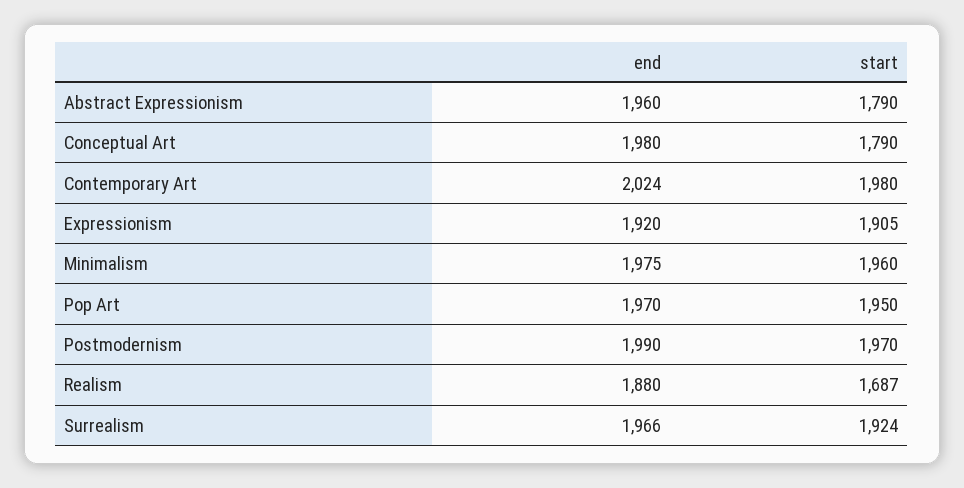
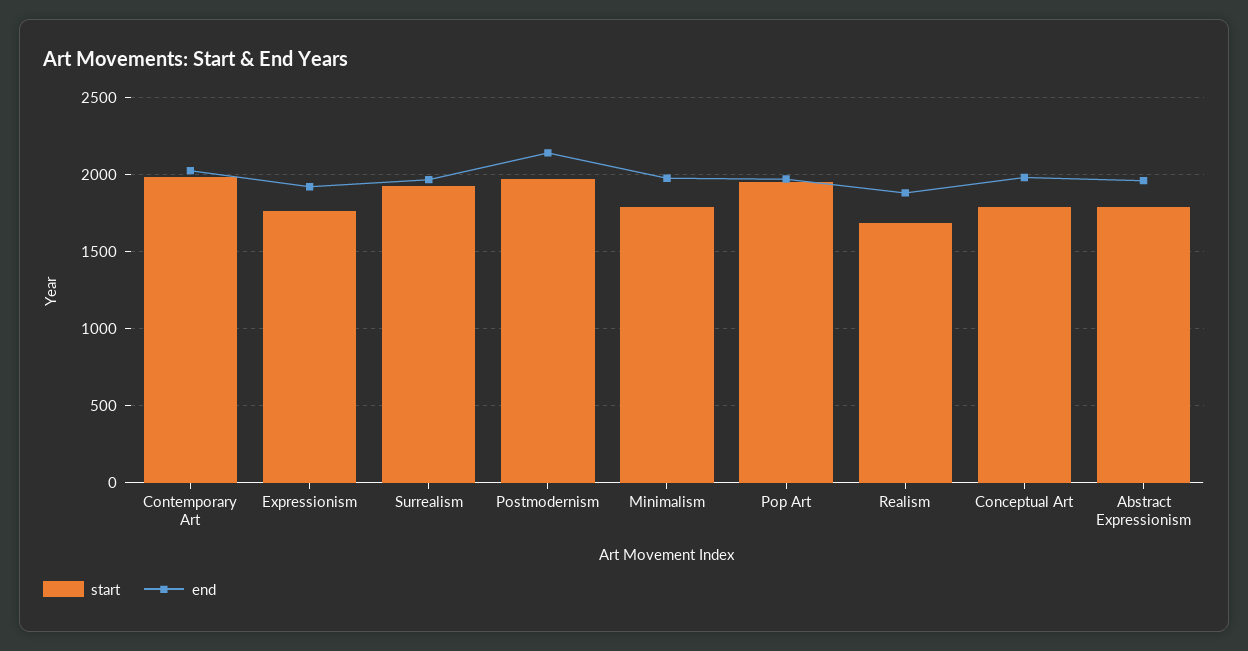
start, Expressionism: 1905 -> 1750
start, Minimalism: 1960 -> 1800
end, Postmodernism: 1990 -> 2150

